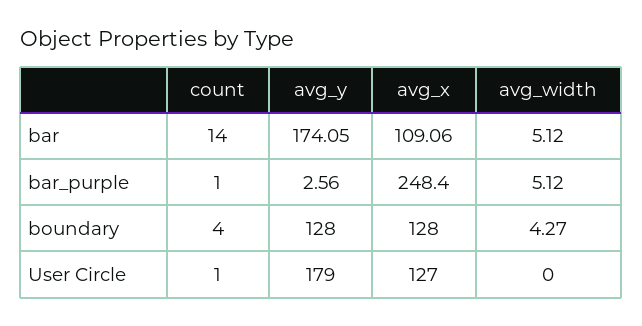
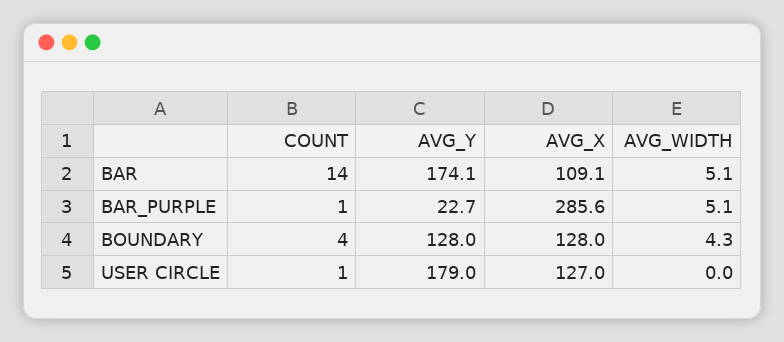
avg_y, bar_purple: 2.56 -> 22.7
avg_x, bar_purple: 248.4 -> 285.6

